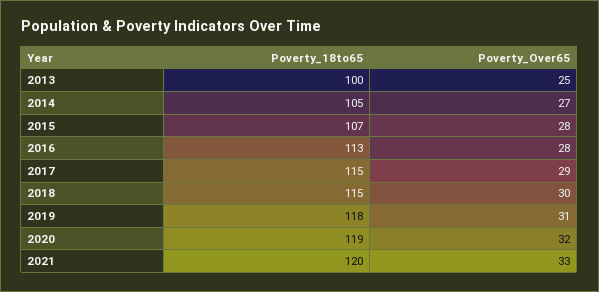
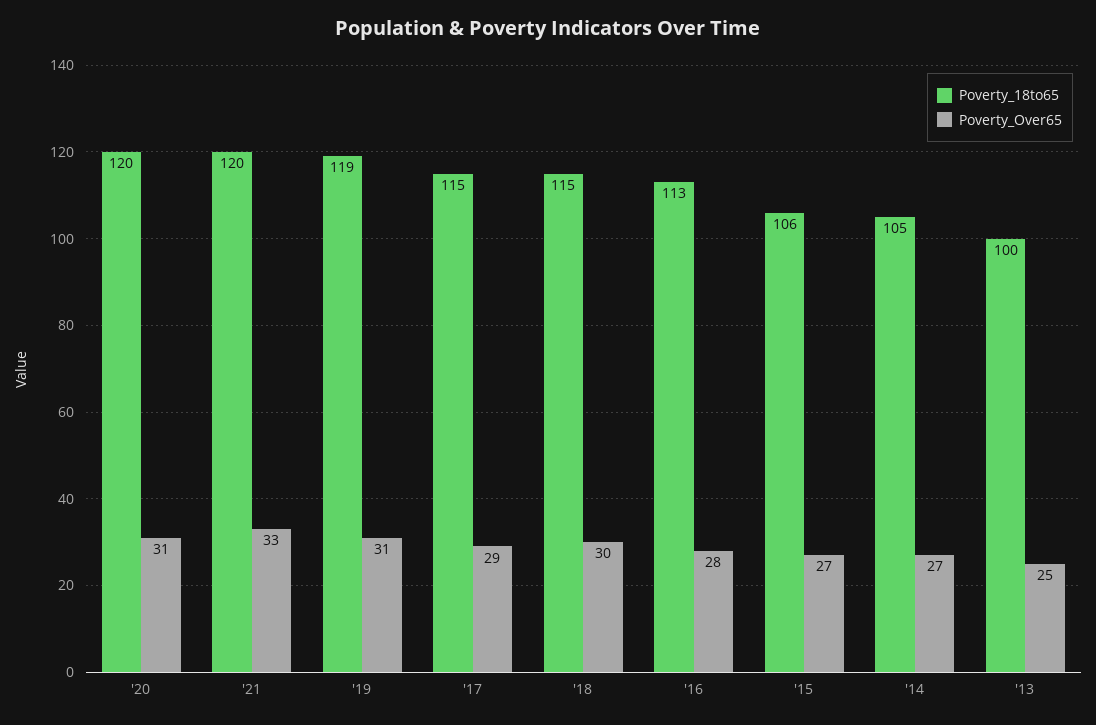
Poverty_18to65, 2015: 107 -> 106
Poverty_Over65, 2015: 28 -> 27
Poverty_18to65, 2019: 118 -> 119
Poverty_18to65, 2020: 119 -> 120
Poverty_Over65, 2020: 32 -> 31

